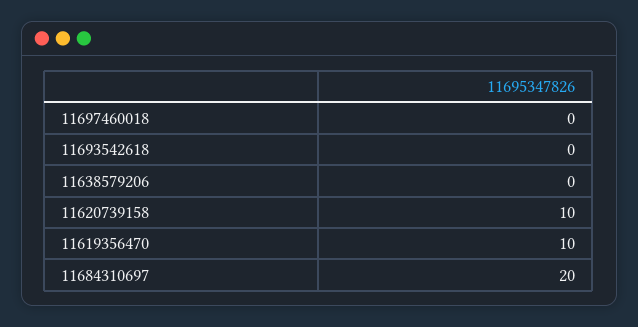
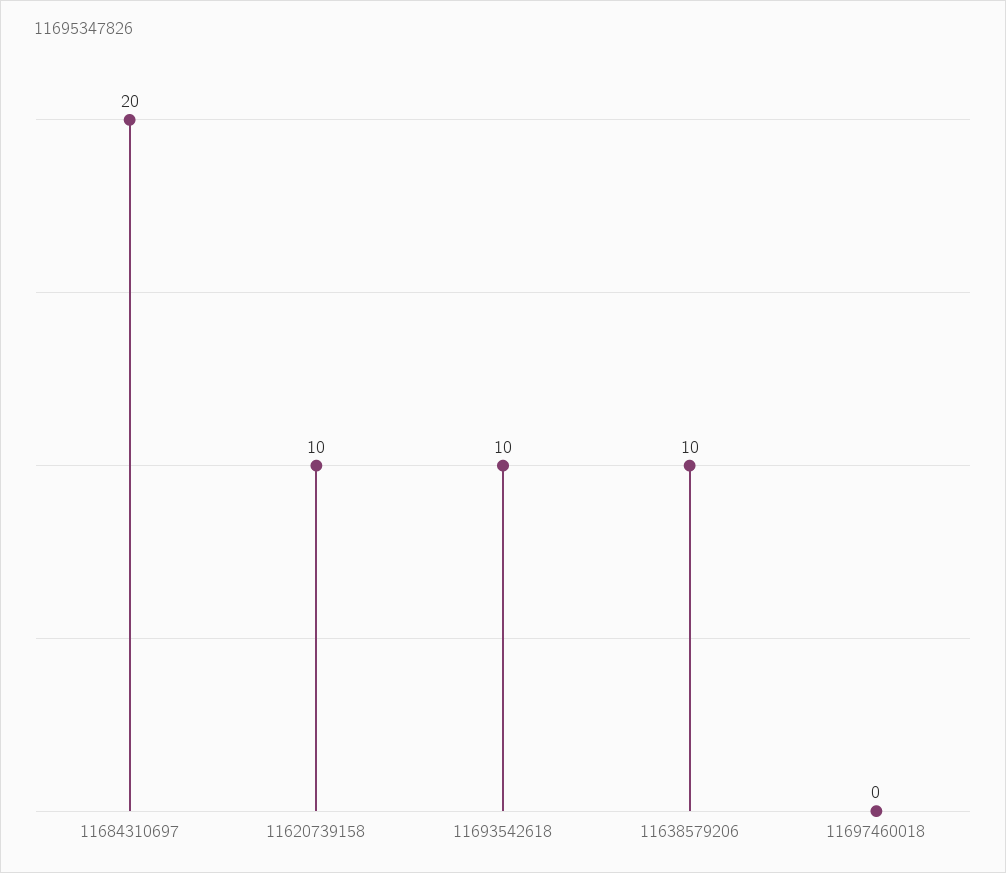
11693542618: 0 -> 10
11638579206: 0 -> 10
11619356470: 10 -> none

